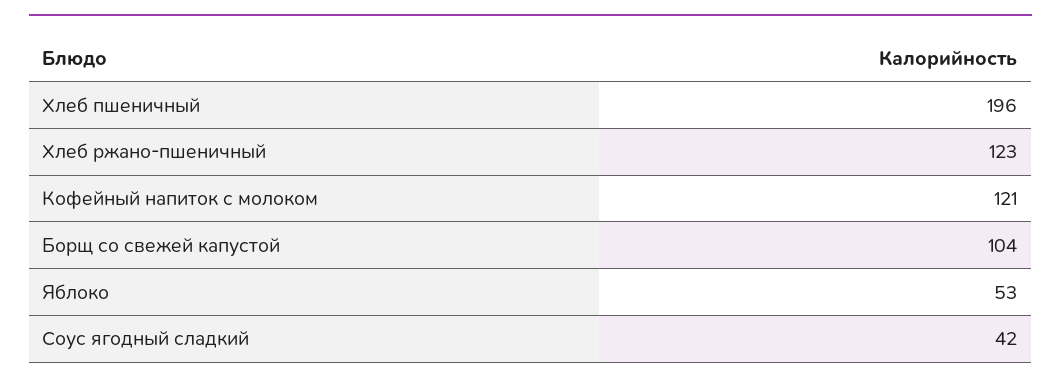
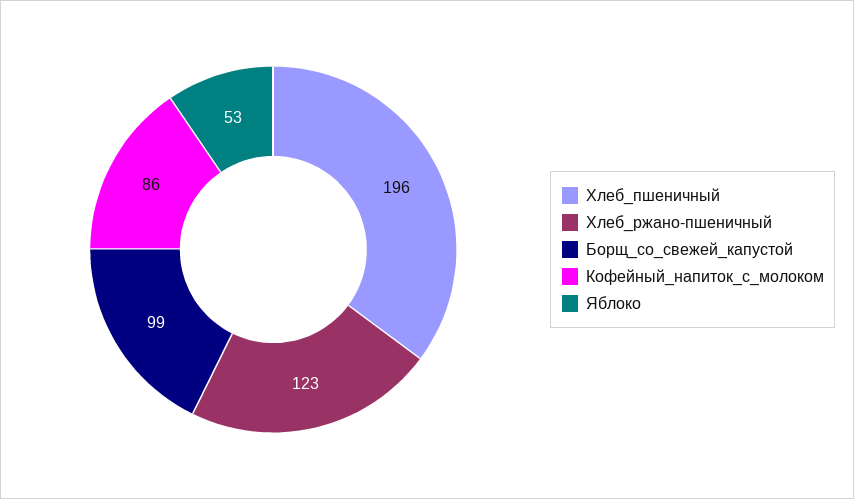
Кофейный напиток с молоком: 121 -> 86
Борщ со свежей капустой: 104 -> 99
Соус ягодный сладкий: 42 -> none

